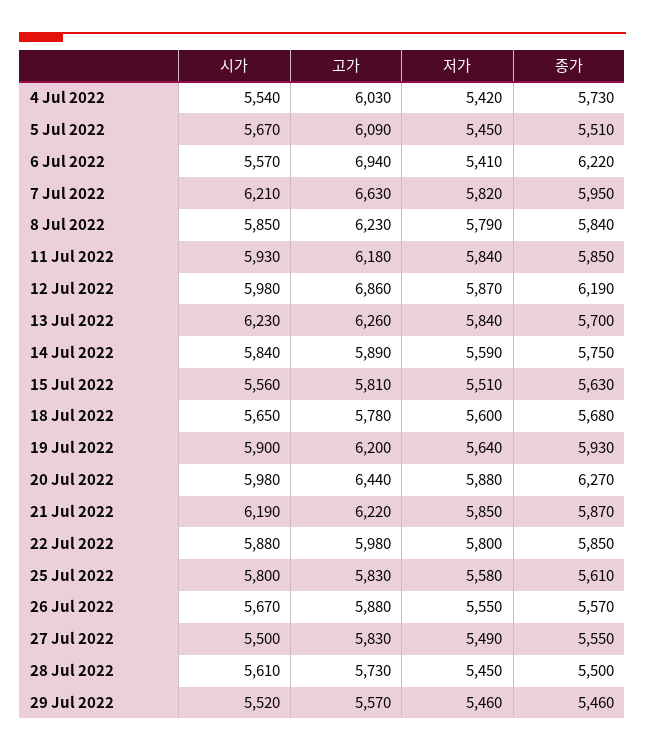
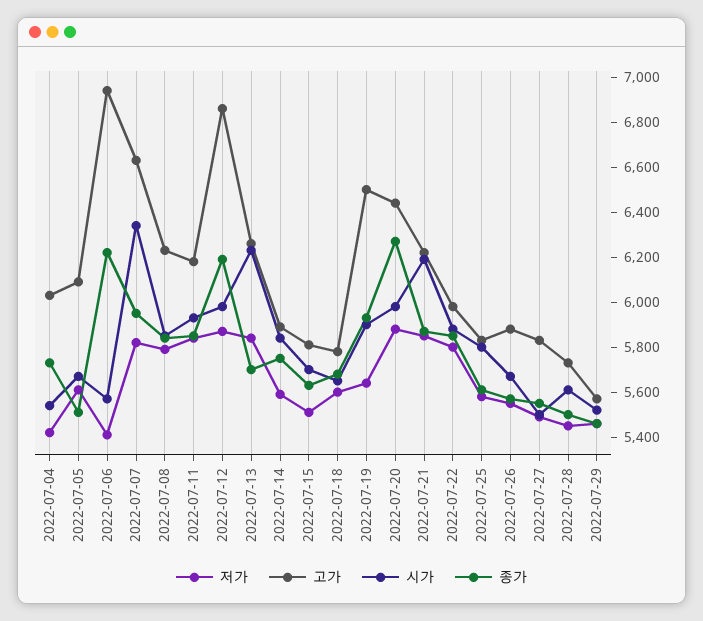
저가, 5 Jul 2022: 5450 -> 5600
시가, 7 Jul 2022: 6210 -> 6350
시가, 15 Jul 2022: 5560 -> 5700
고가, 19 Jul 2022: 6200 -> 6500

